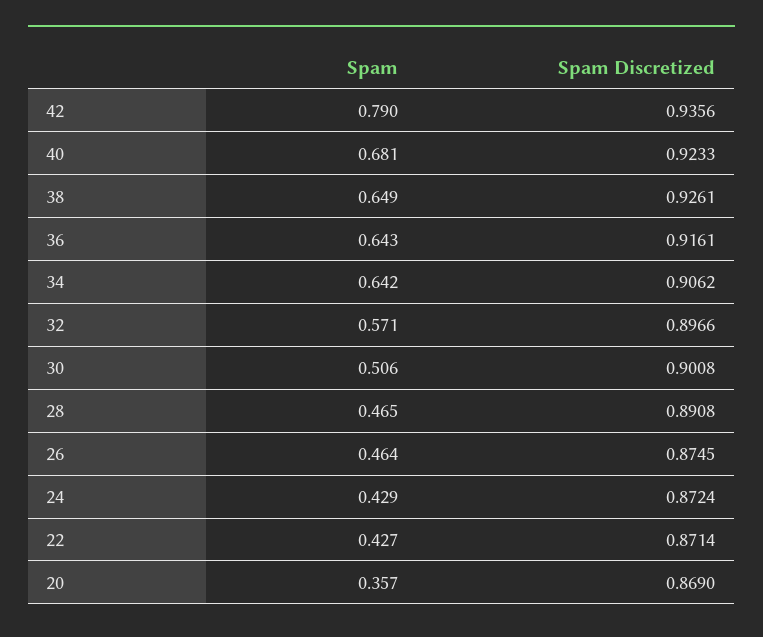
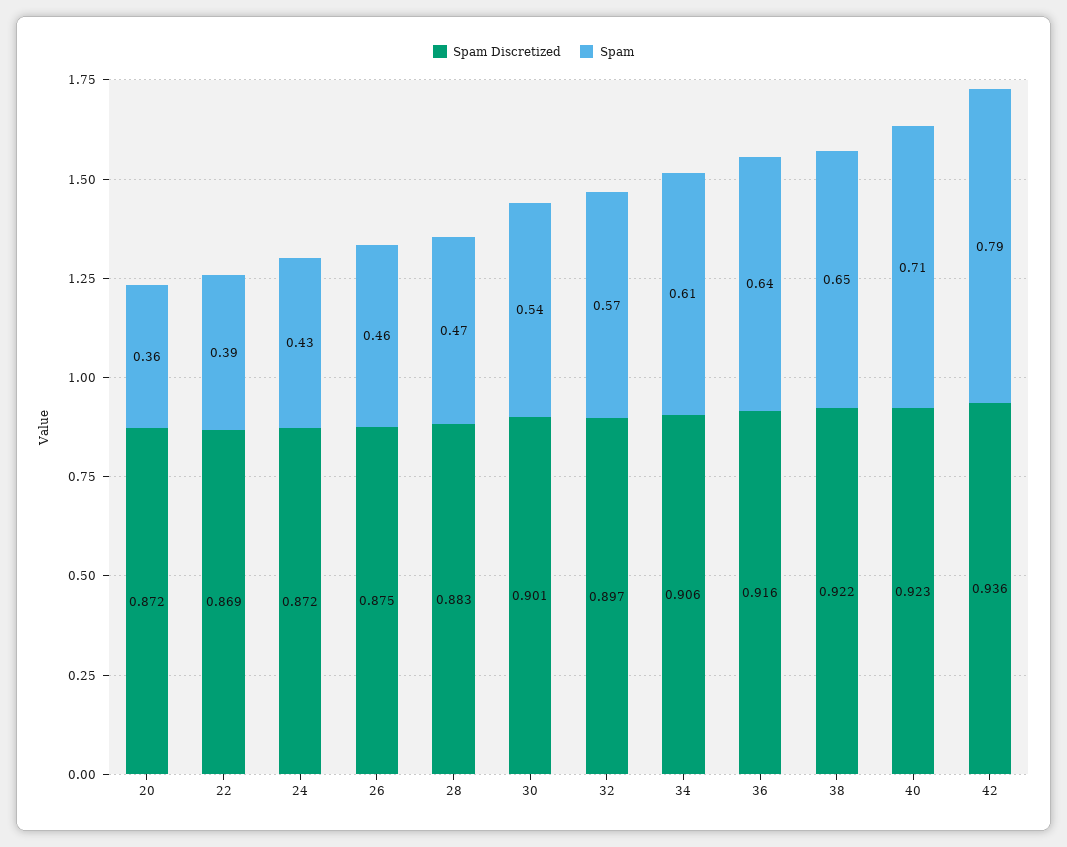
Spam, 40: 0.681 -> 0.71
Spam Discretized, 38: 0.9261 -> 0.922
Spam, 34: 0.642 -> 0.61
Spam, 30: 0.506 -> 0.54
Spam Discretized, 28: 0.8908 -> 0.883
Spam, 22: 0.427 -> 0.39
Spam Discretized, 22: 0.8714 -> 0.869
Spam Discretized, 20: 0.869 -> 0.872

